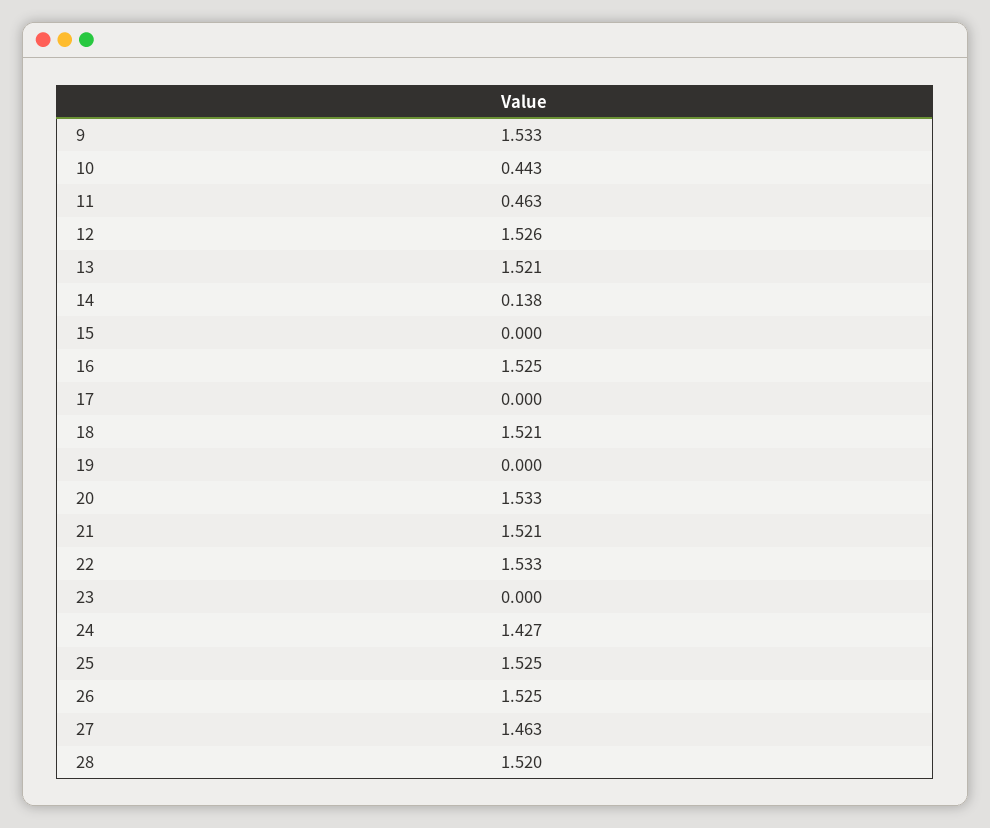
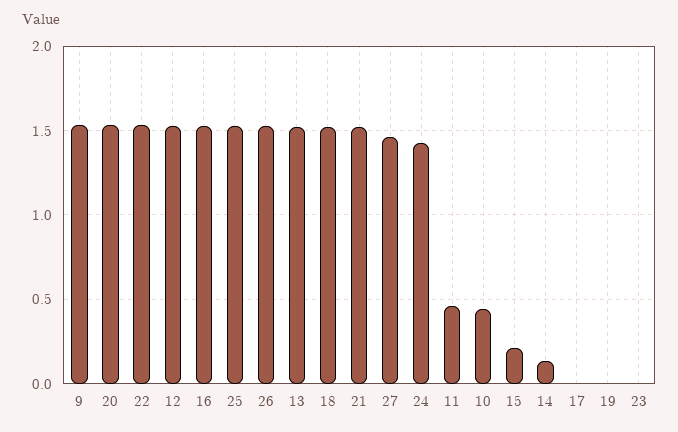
15: 0 -> 0.2
28: 1.52 -> none

